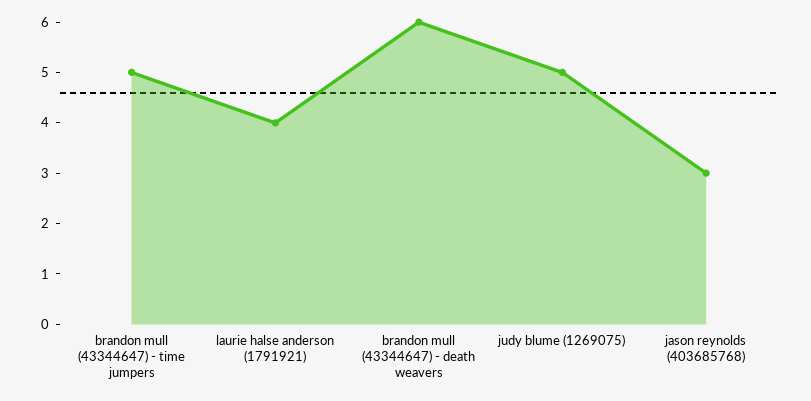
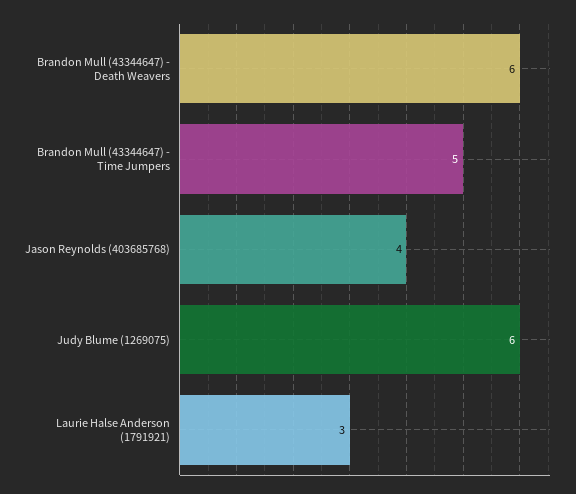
laurie halse anderson (1791921): 4 -> 3
judy blume (1269075): 5 -> 6
jason reynolds (403685768): 3 -> 4

